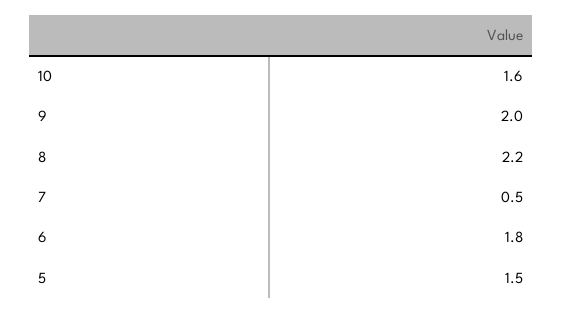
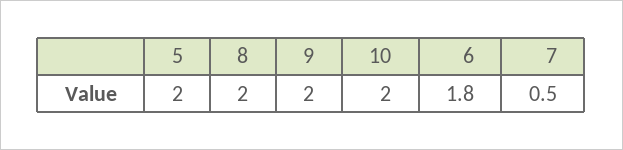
10: 1.6 -> 2
8: 2.2 -> 2
5: 1.5 -> 2

